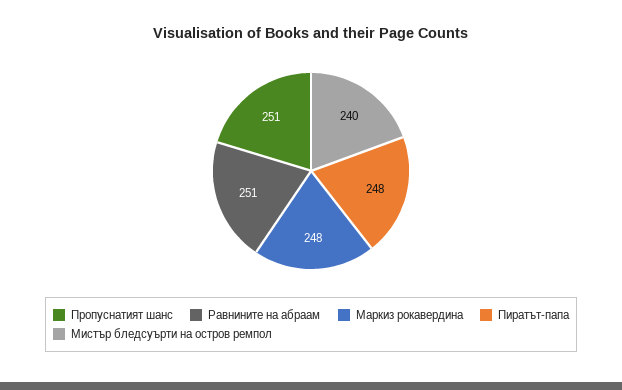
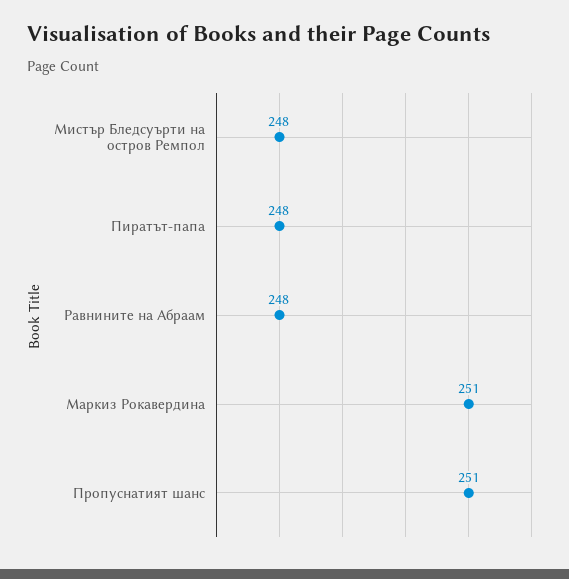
Равнините на абраам: 251 -> 248
Маркиз рокавердина: 248 -> 251
Мистър бледсуърти на остров ремпол: 240 -> 248

